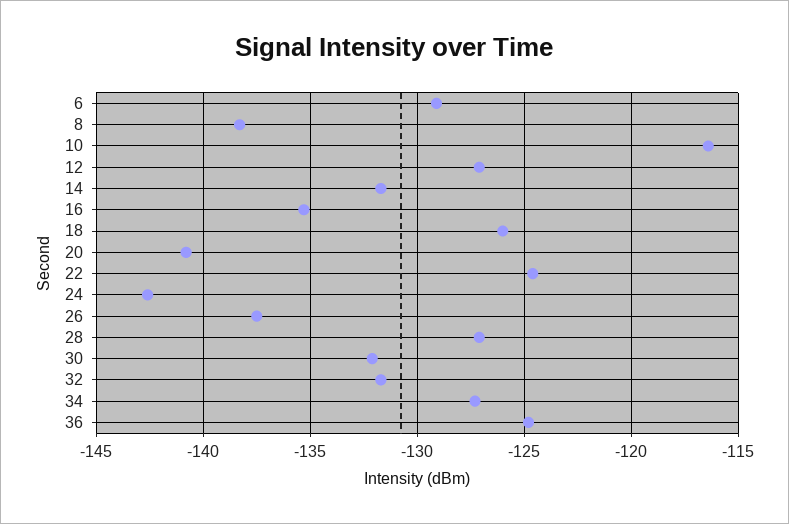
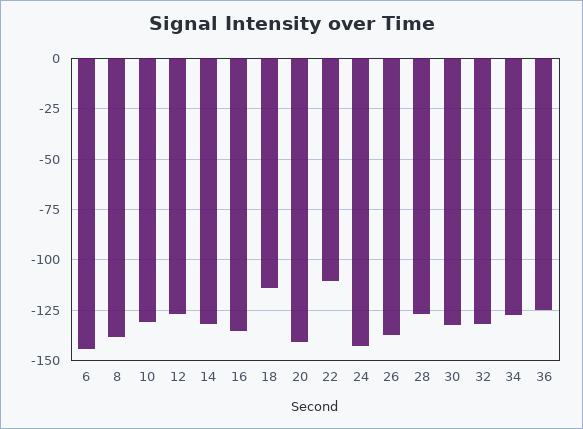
6: -129 -> -145
10: -116.5 -> -130
18: -126 -> -115
22: -124.5 -> -110

